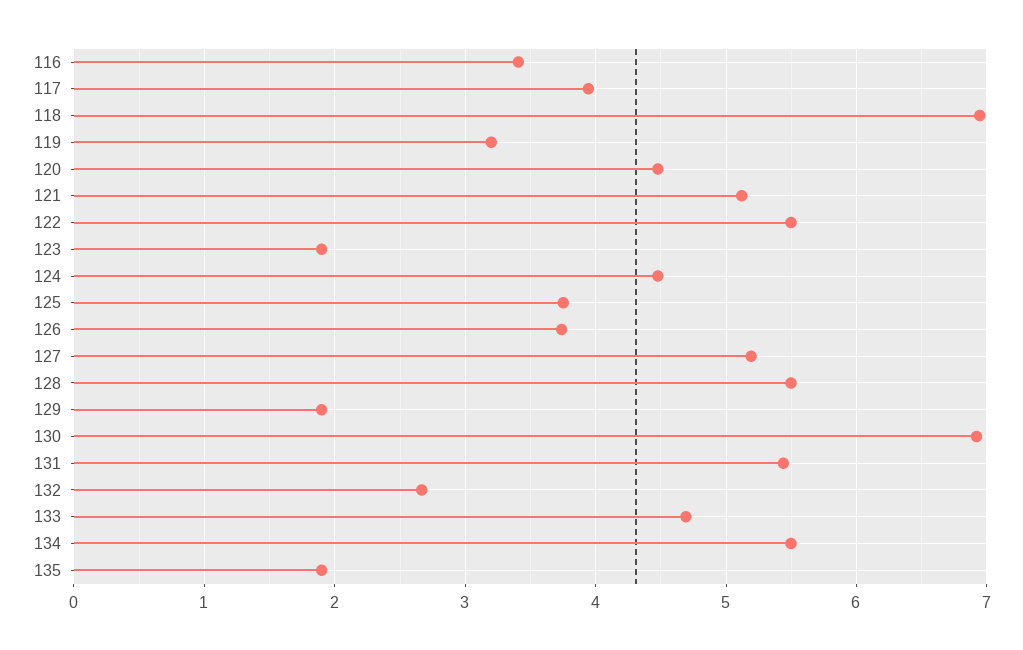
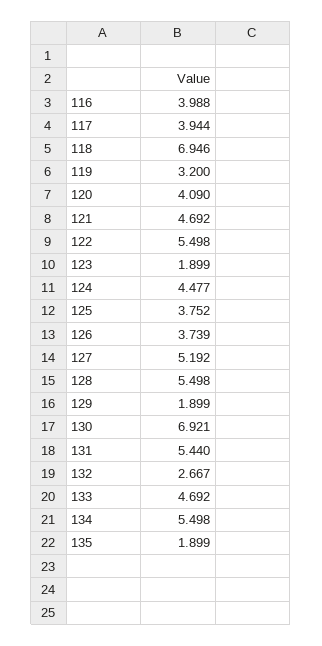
116: 3.4 -> 3.988
120: 4.5 -> 4.09
121: 5.1 -> 4.692

